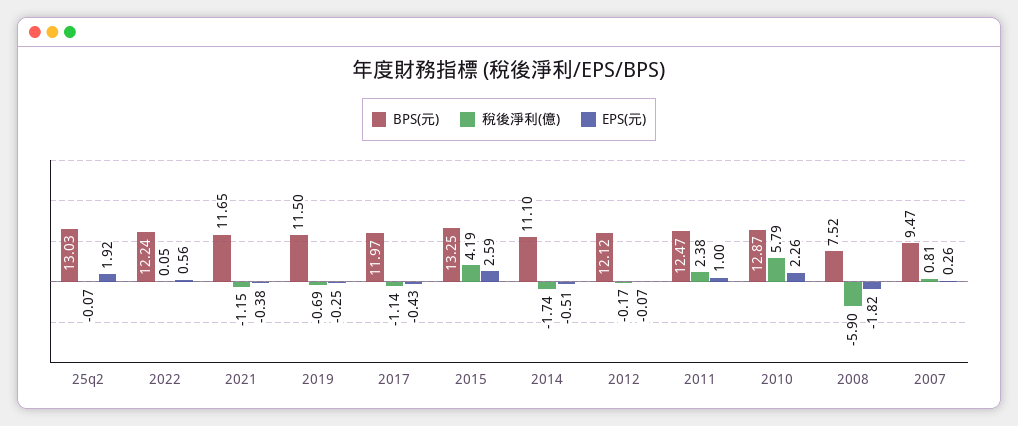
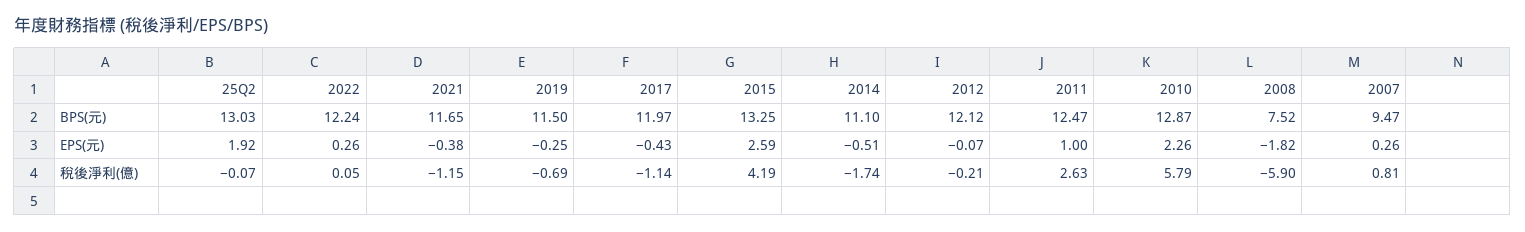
EPS(元), 2022: 0.56 -> 0.26
稅後淨利(億), 2012: -0.17 -> -0.21
稅後淨利(億), 2011: 2.38 -> 2.63

